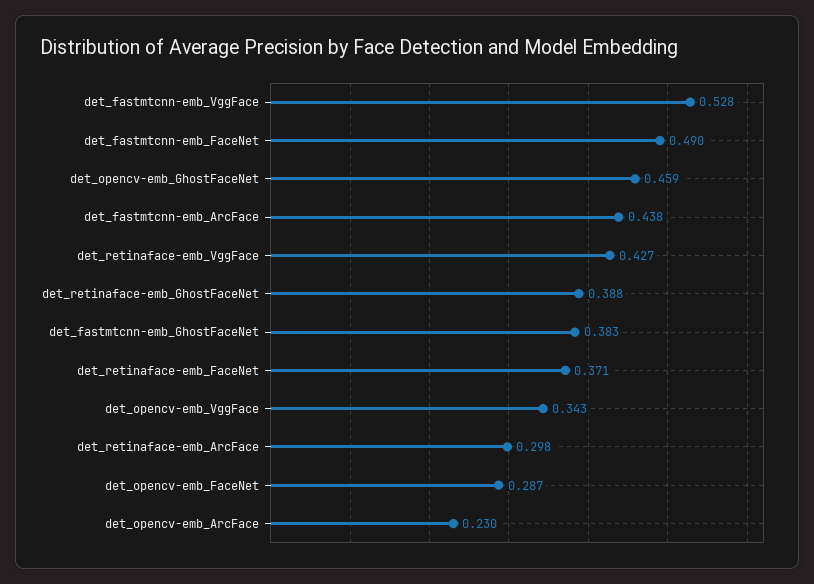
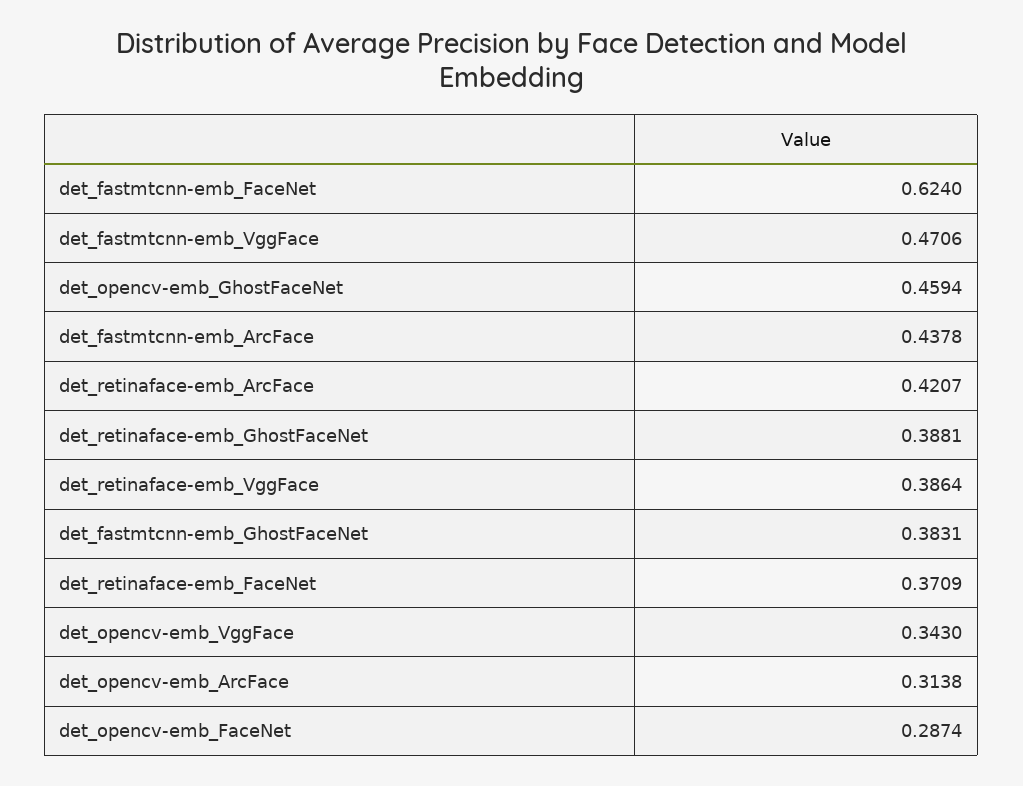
det_fastmtcnn-emb_VggFace: 0.528 -> 0.4706
det_fastmtcnn-emb_FaceNet: 0.49 -> 0.624
det_retinaface-emb_VggFace: 0.427 -> 0.3864
det_retinaface-emb_ArcFace: 0.298 -> 0.4207
det_opencv-emb_ArcFace: 0.23 -> 0.3138

